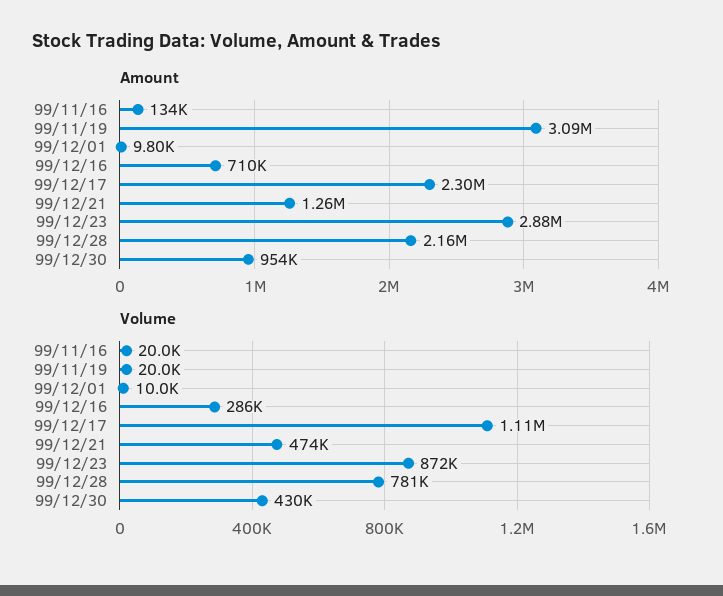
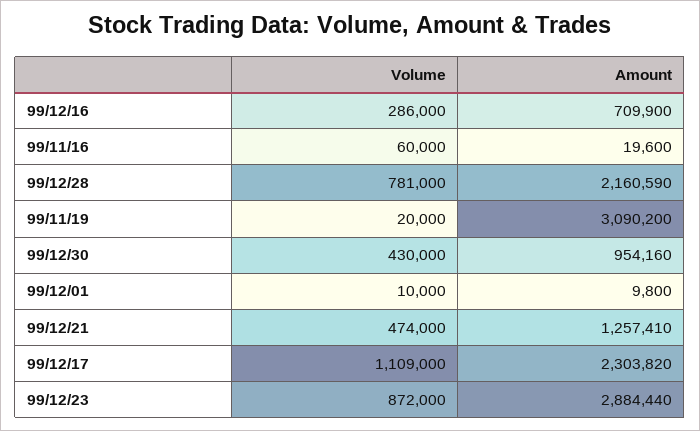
Amount, 99/11/16: 134000 -> 19600
Volume, 99/11/16: 20000 -> 60000

